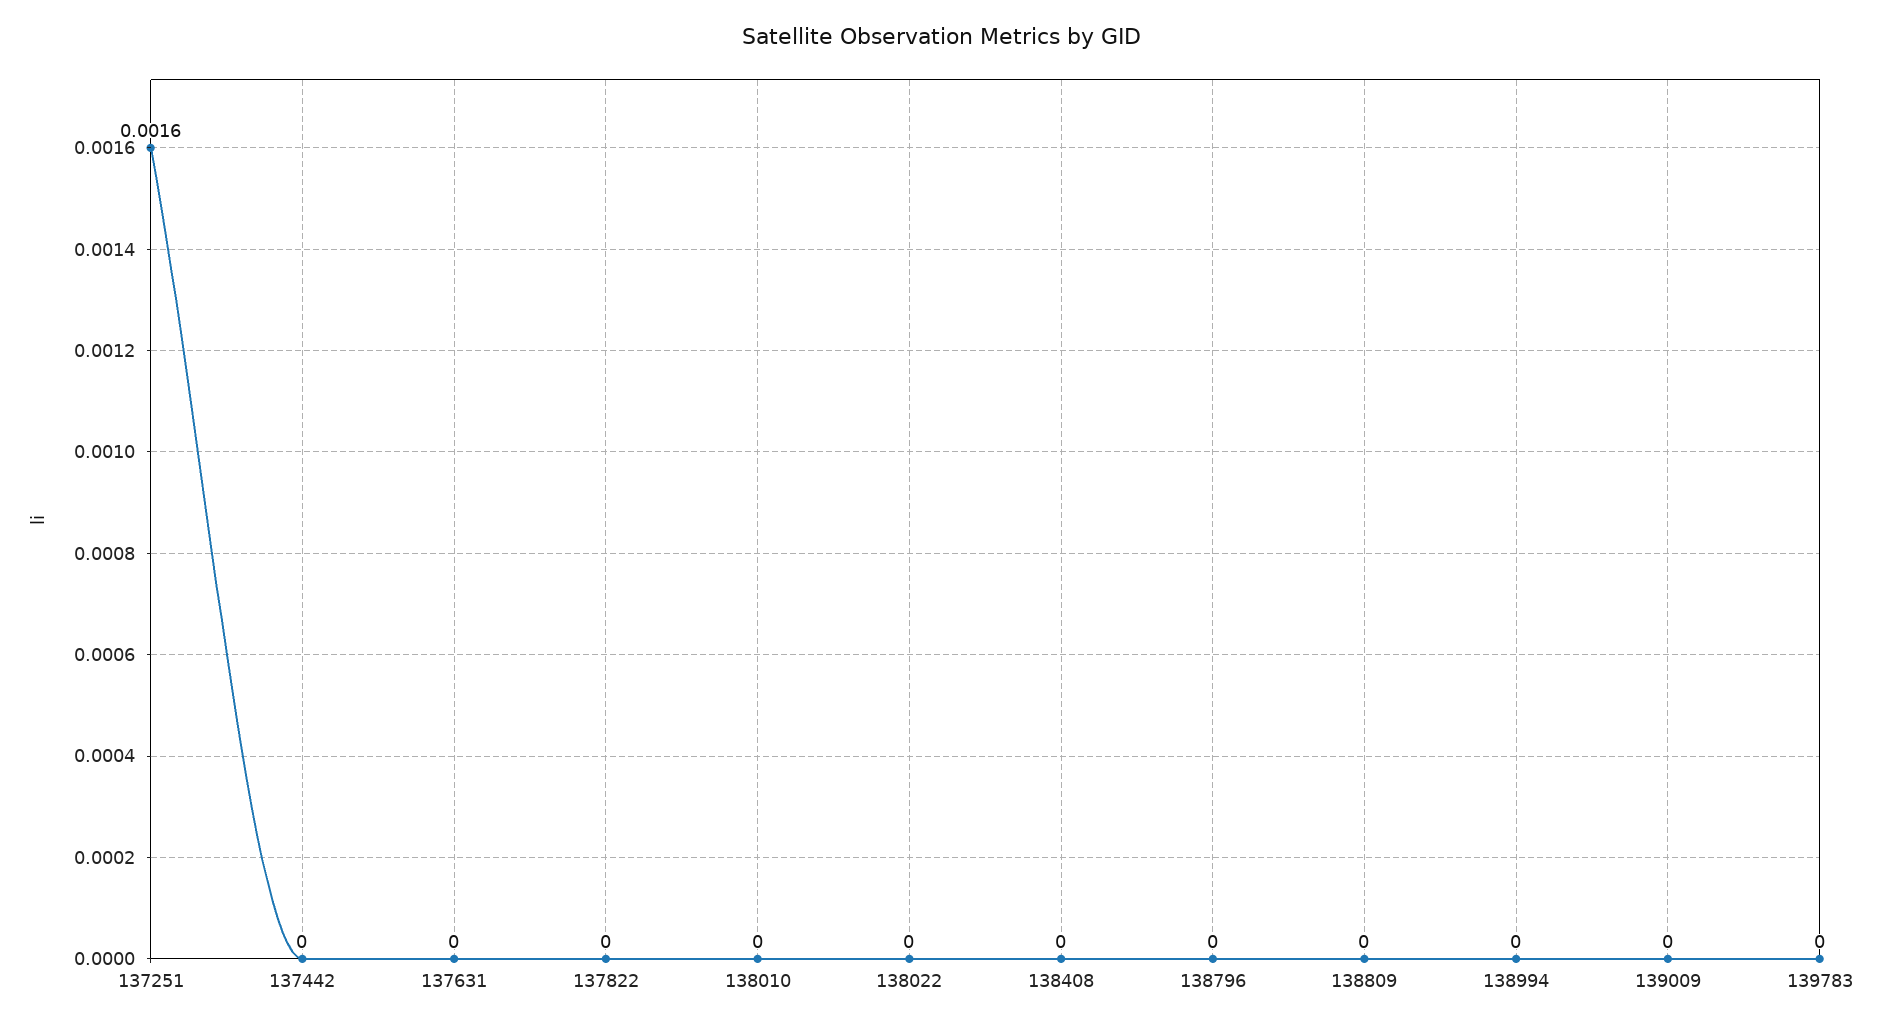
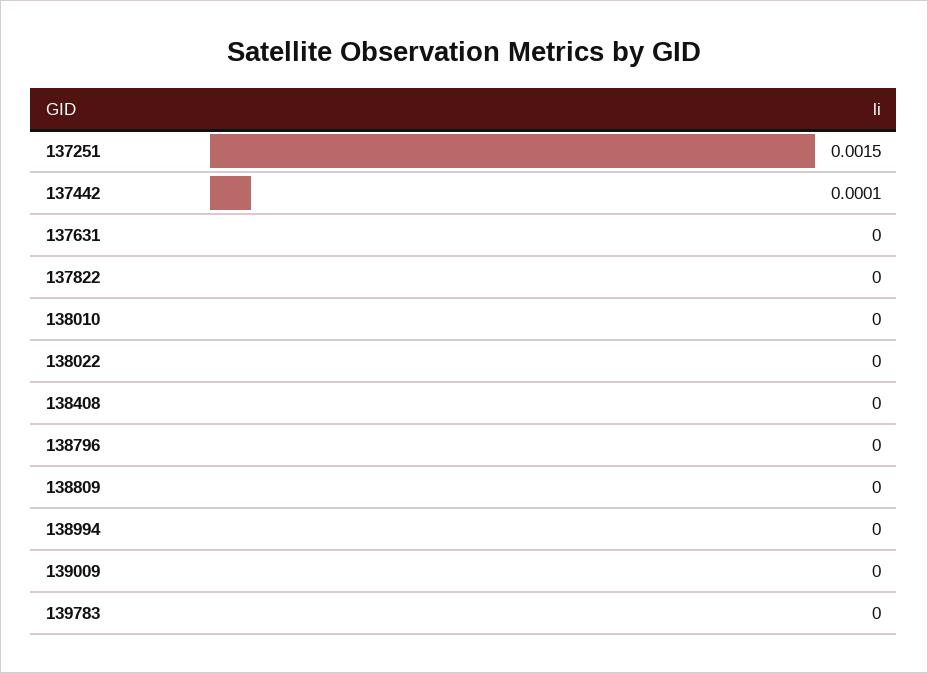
137251: 0.0016 -> 0.0015
137442: 0 -> 0.0001

